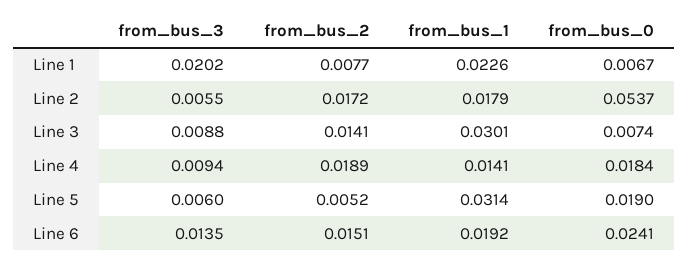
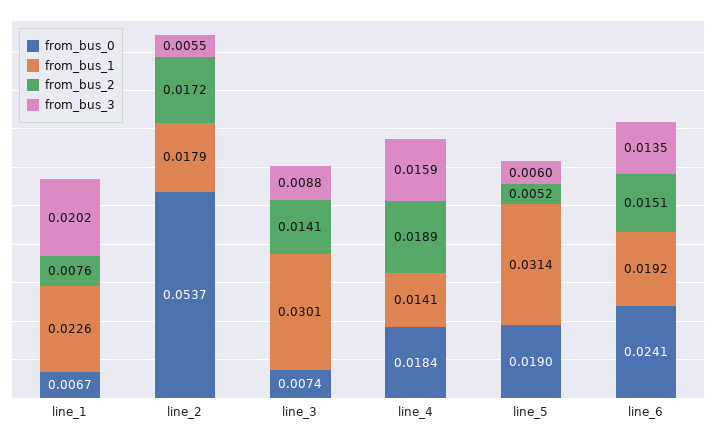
from_bus_2, Line 1: 0.0077 -> 0.0076
from_bus_3, Line 4: 0.0094 -> 0.0159

